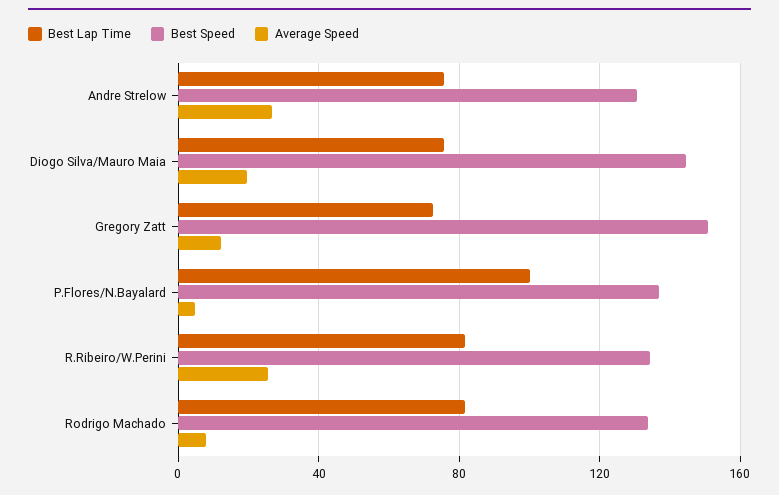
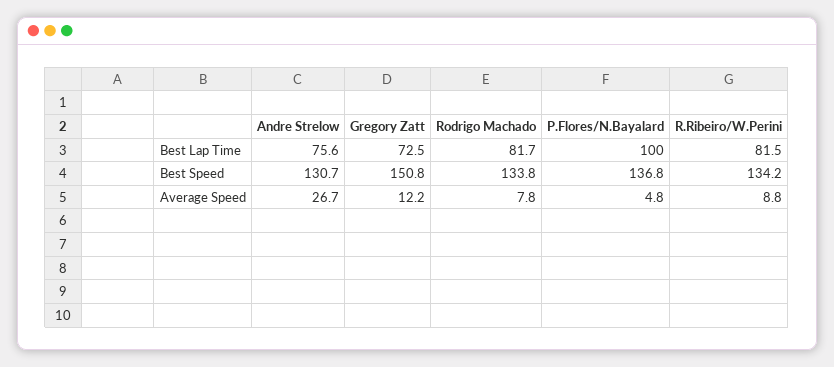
Best Lap Time, Diogo Silva/Mauro Maia: 75 -> none
Best Speed, Diogo Silva/Mauro Maia: 145 -> none
Average Speed, Diogo Silva/Mauro Maia: 20 -> none
Average Speed, R.Ribeiro/W.Perini: 25 -> 8.8

